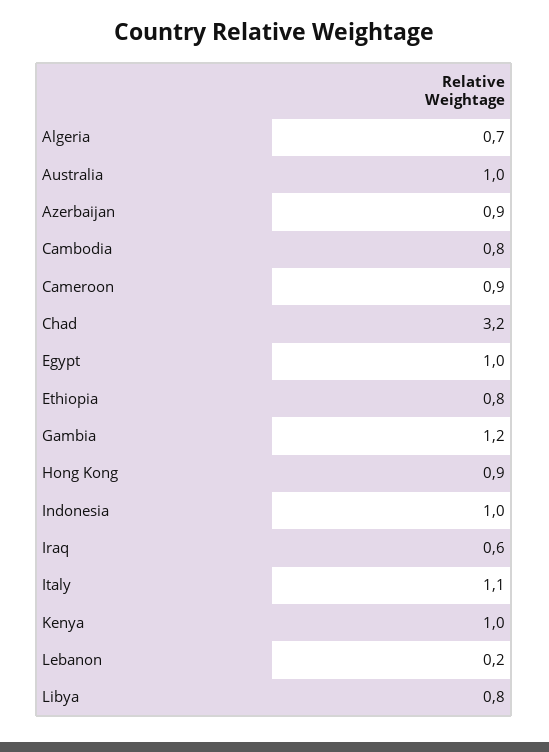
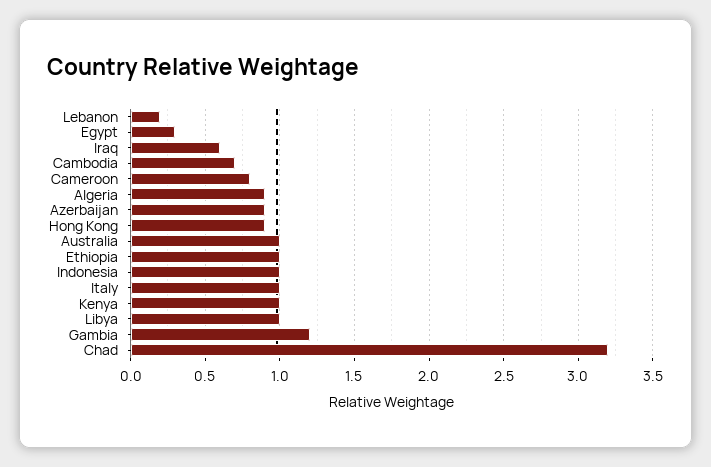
Algeria: 0.7 -> 0.9
Cambodia: 0.8 -> 0.7
Cameroon: 0.9 -> 0.8
Egypt: 1 -> 0.3
Ethiopia: 0.8 -> 1
Italy: 1.1 -> 1
Libya: 0.8 -> 1

